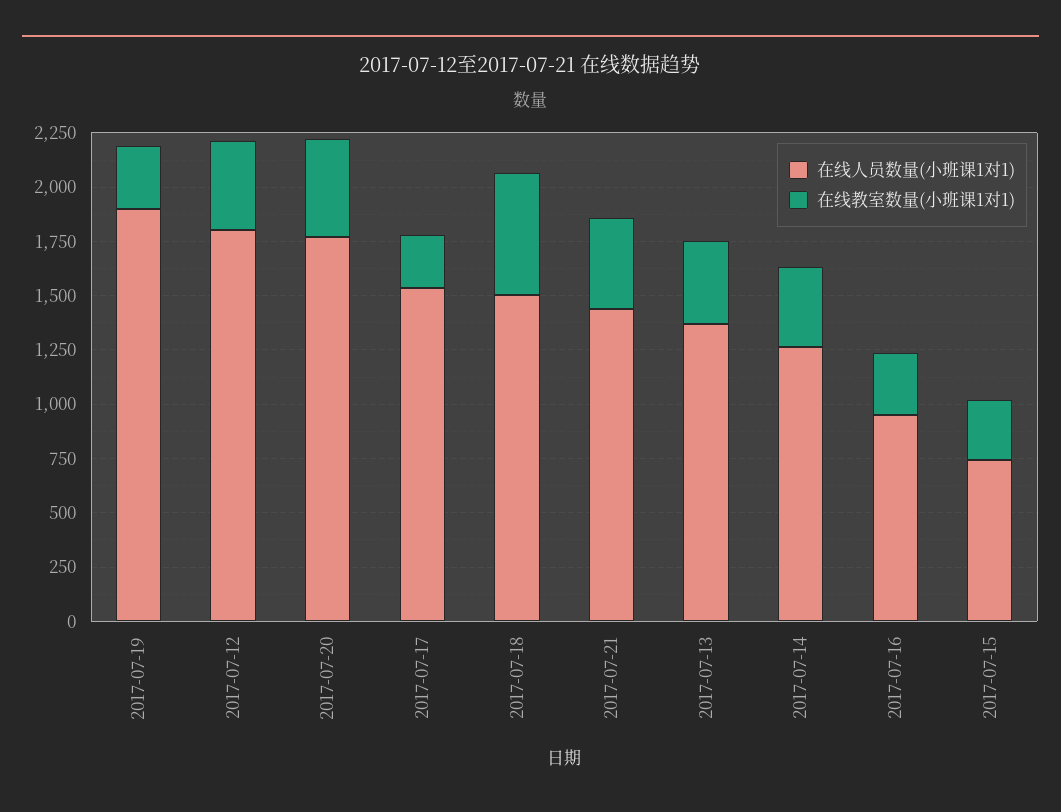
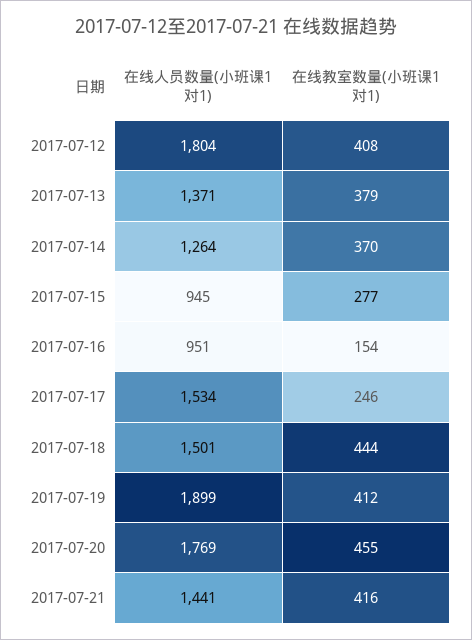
在线教室数量(小班课1对1), 2017-07-19: 300 -> 412
在线教室数量(小班课1对1), 2017-07-18: 550 -> 444
在线教室数量(小班课1对1), 2017-07-16: 300 -> 154
在线人员数量(小班课1对1), 2017-07-15: 750 -> 945

